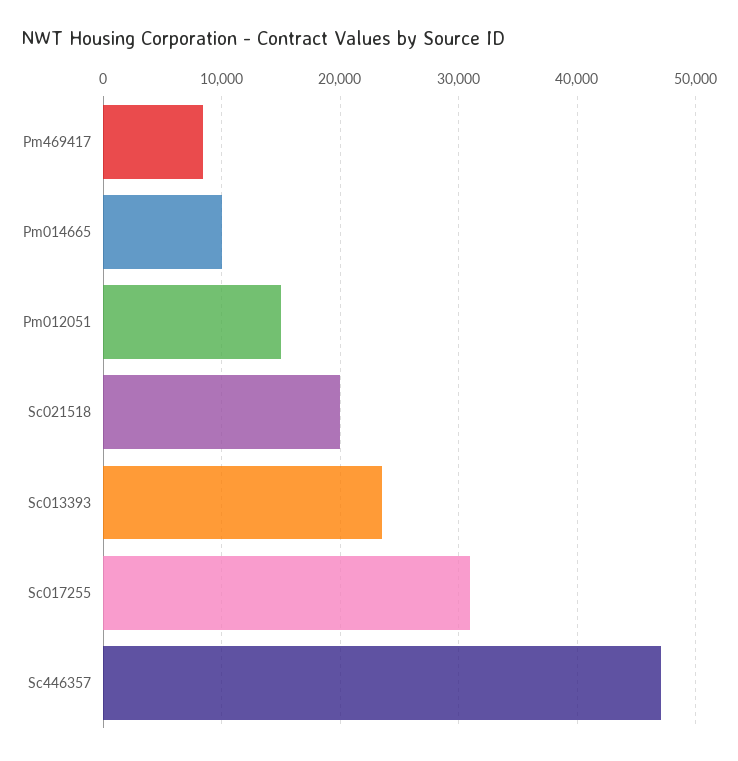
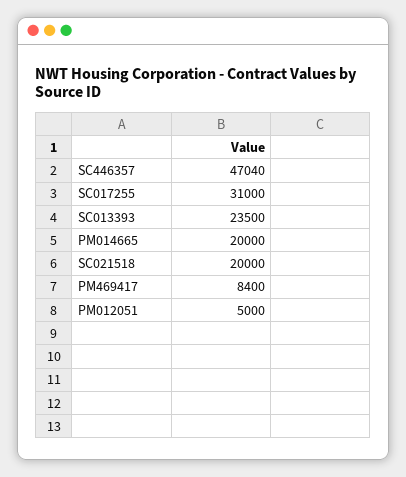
Pm014665: 10000 -> 20000
Pm012051: 15000 -> 5000

